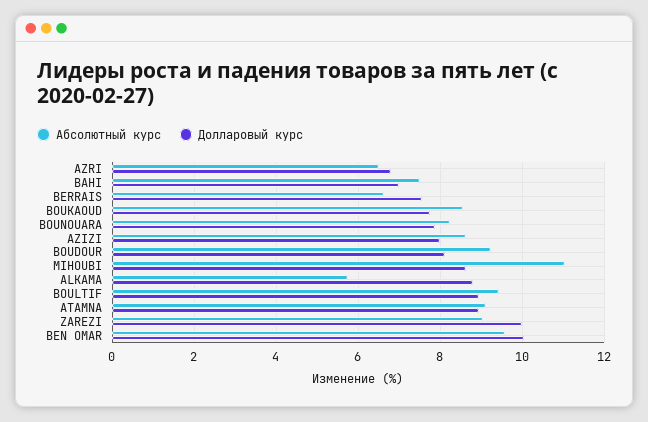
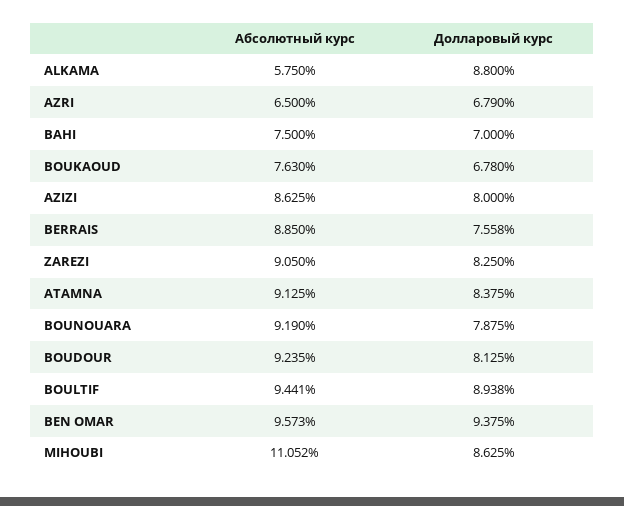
Абсолютный курс, BERRAIS: 6.6 -> 8.85
Абсолютный курс, BOUKAOUD: 8.6 -> 7.63
Долларовый курс, BOUKAOUD: 7.8 -> 6.78
Абсолютный курс, BOUNOUARA: 8.2 -> 9.19
Долларовый курс, ATAMNA: 9 -> 8.375
Долларовый курс, ZAREZI: 10 -> 8.25
Долларовый курс, BEN OMAR: 10 -> 9.375

